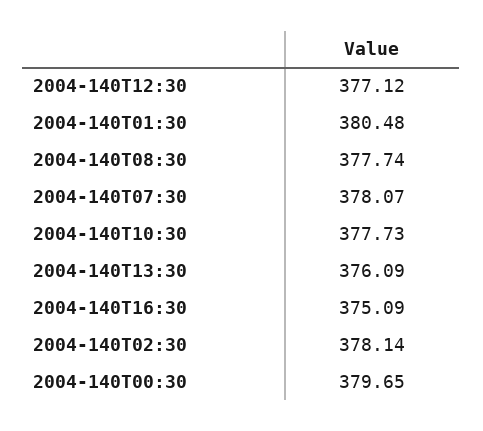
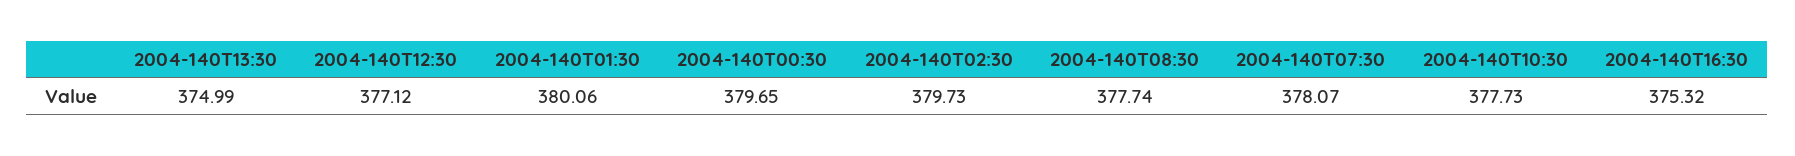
2004-140T01:30: 380.48 -> 380.06
2004-140T13:30: 376.09 -> 374.99
2004-140T16:30: 375.09 -> 375.32
2004-140T02:30: 378.14 -> 379.73

